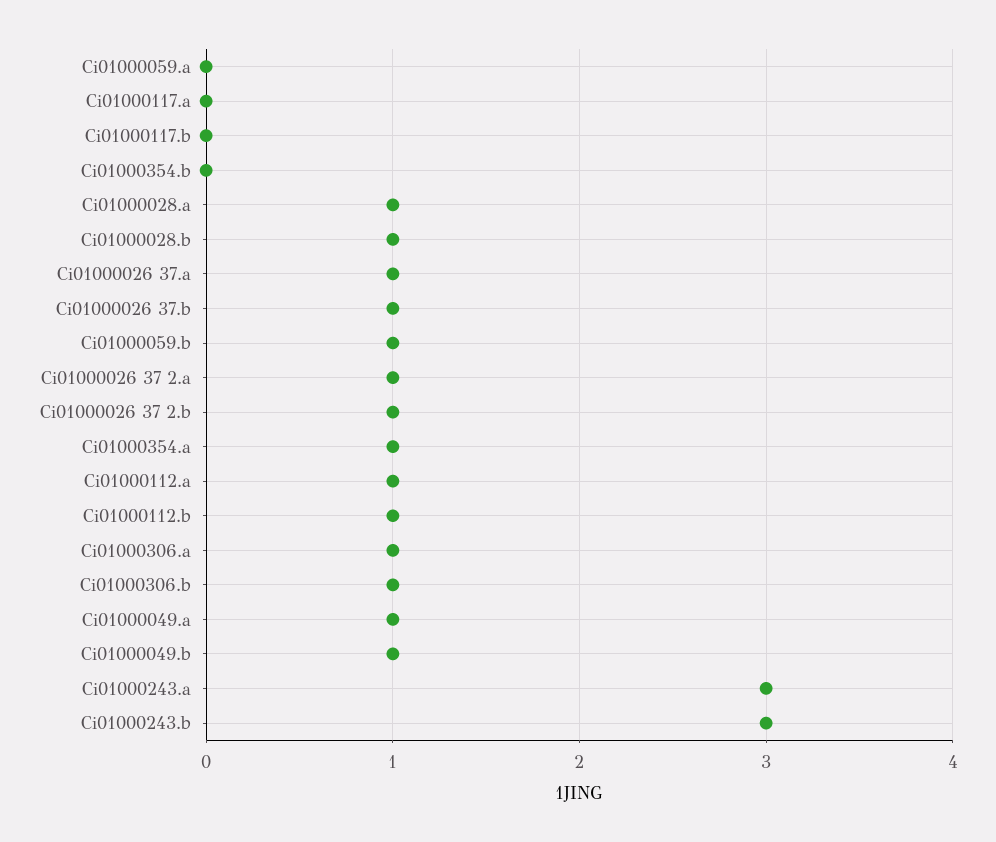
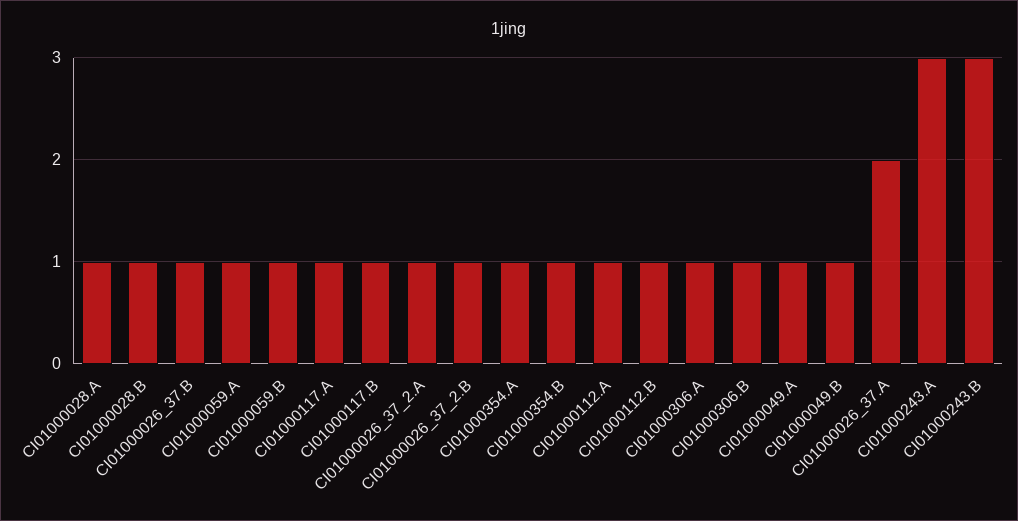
Ci01000059.a: 0 -> 1
Ci01000117.a: 0 -> 1
Ci01000117.b: 0 -> 1
Ci01000354.b: 0 -> 1
Ci01000026 37.a: 1 -> 2

